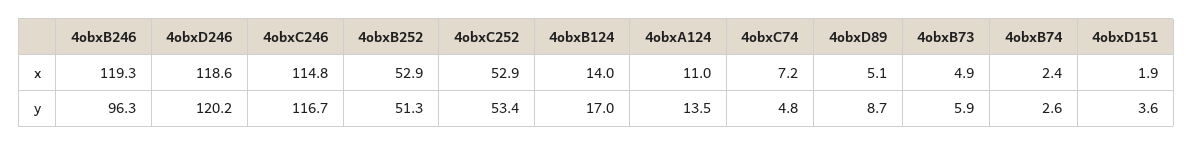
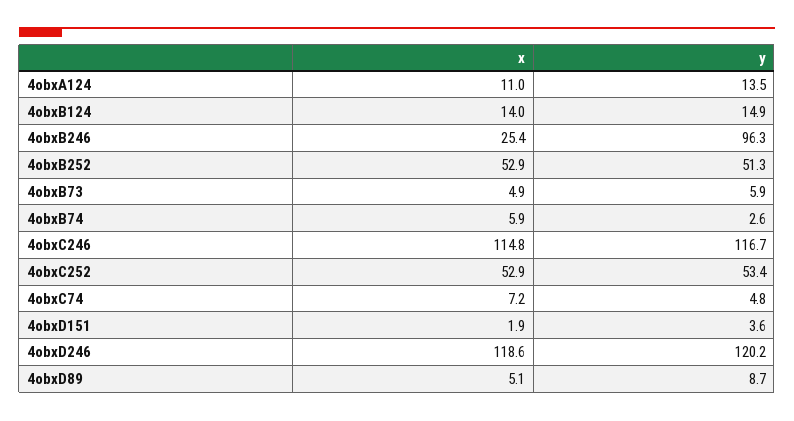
4obxB246, x: 119.3 -> 25.4
4obxB74, x: 2.4 -> 5.9
4obxB124, y: 17 -> 14.9

